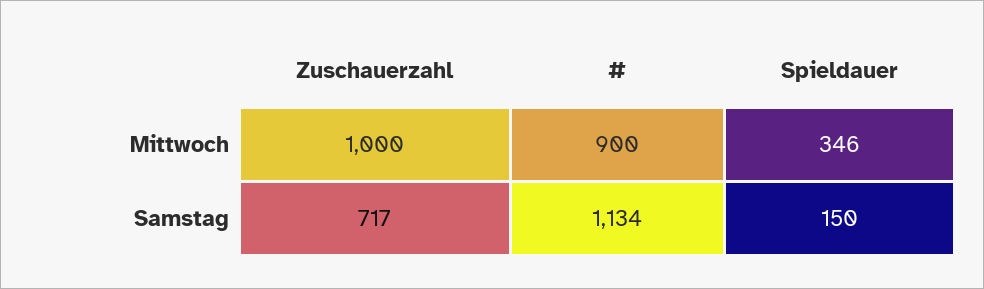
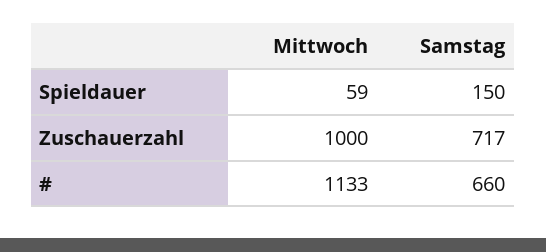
#, Mittwoch: 900 -> 1133
Spieldauer, Mittwoch: 346 -> 59
#, Samstag: 1134 -> 660

